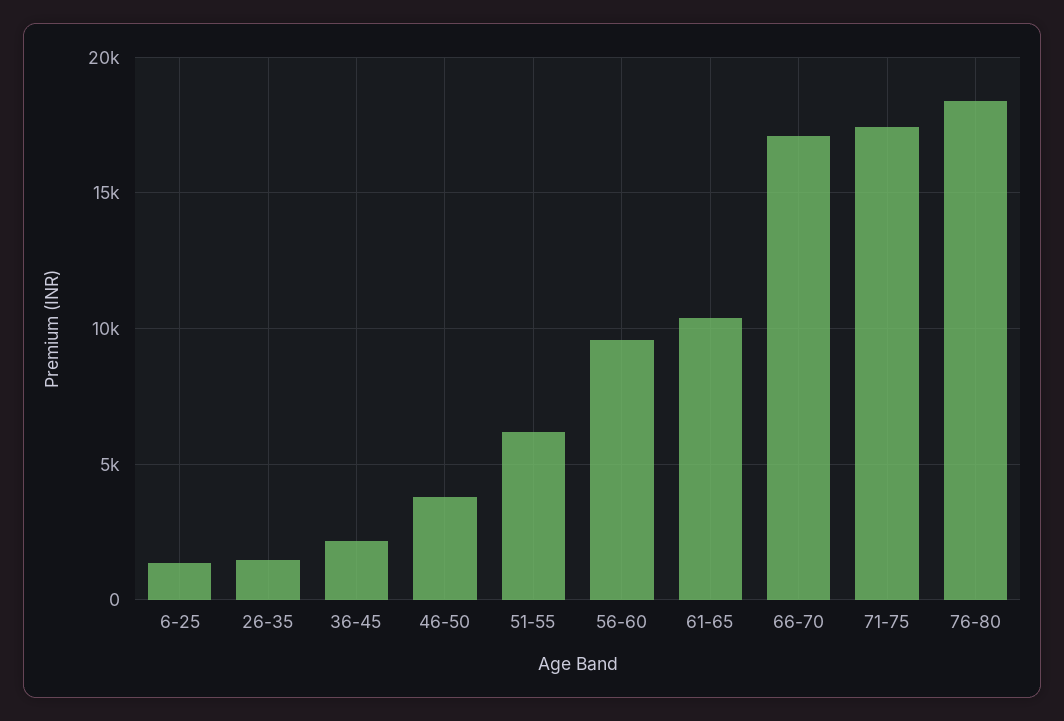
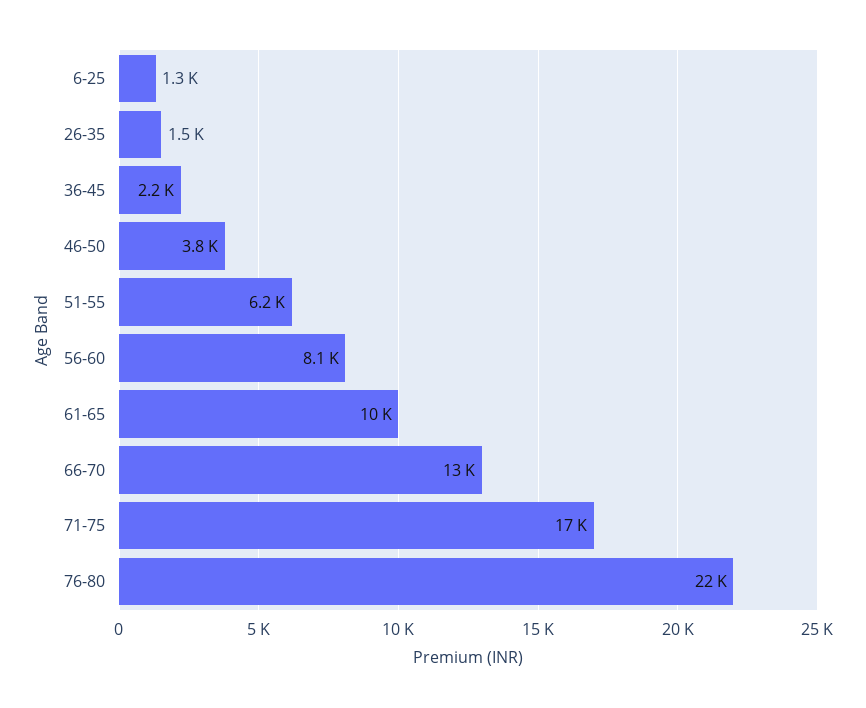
56-60: 9500 -> 8100
66-70: 17000 -> 13000
76-80: 18500 -> 22000

